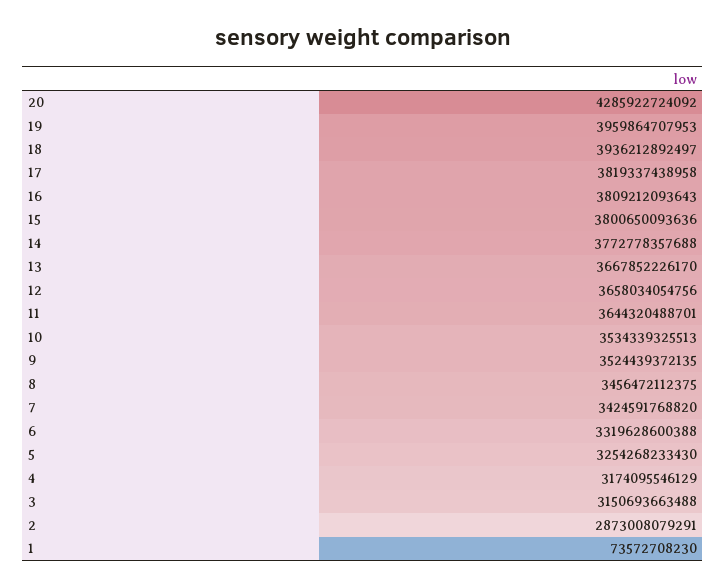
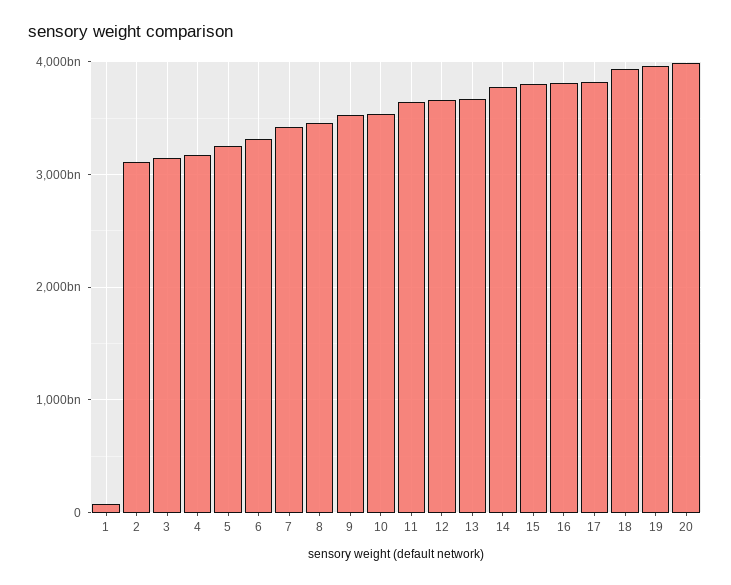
20: 4285922724092 -> 4000000000000
2: 2873008079291 -> 3100000000000

